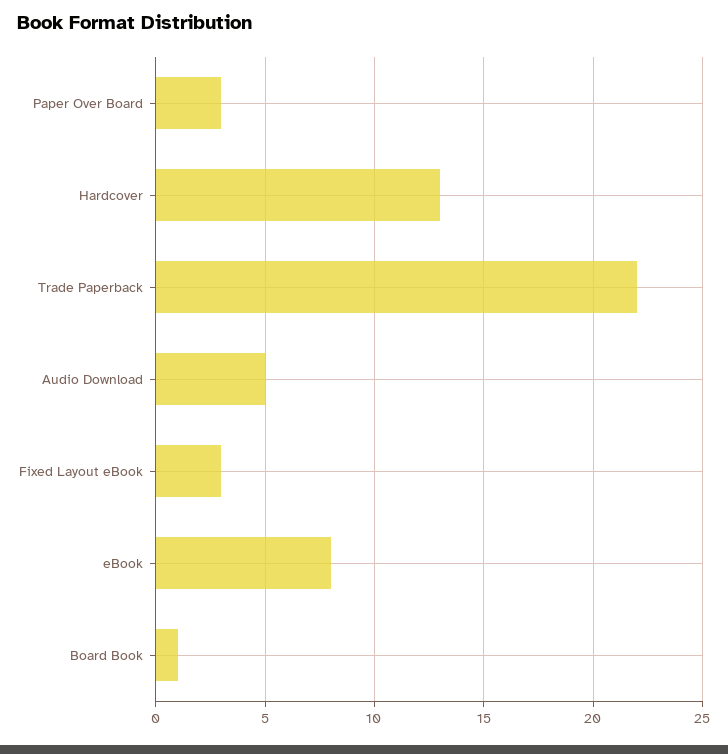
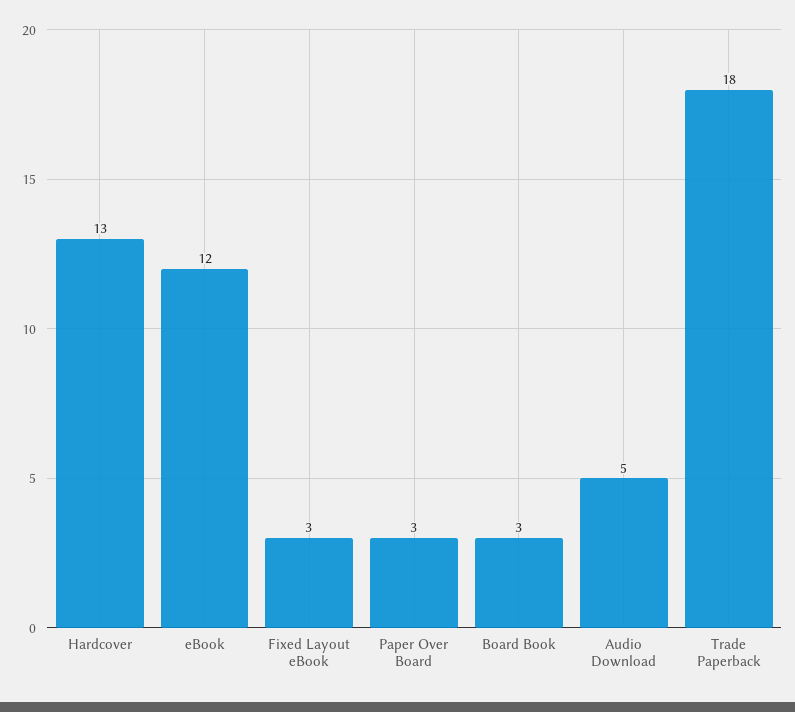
Trade Paperback: 22 -> 18
eBook: 8 -> 12
Board Book: 1 -> 3

